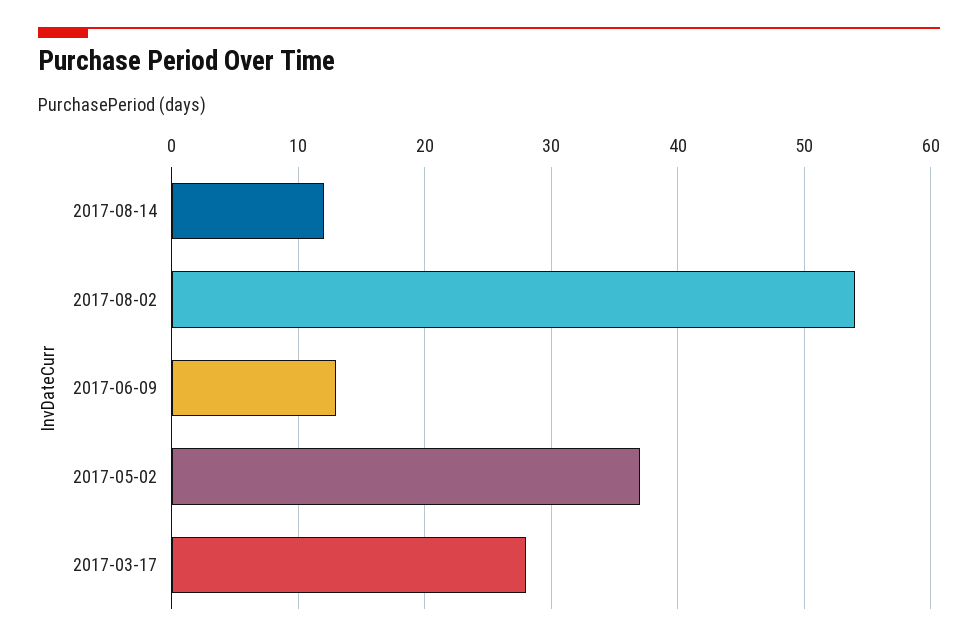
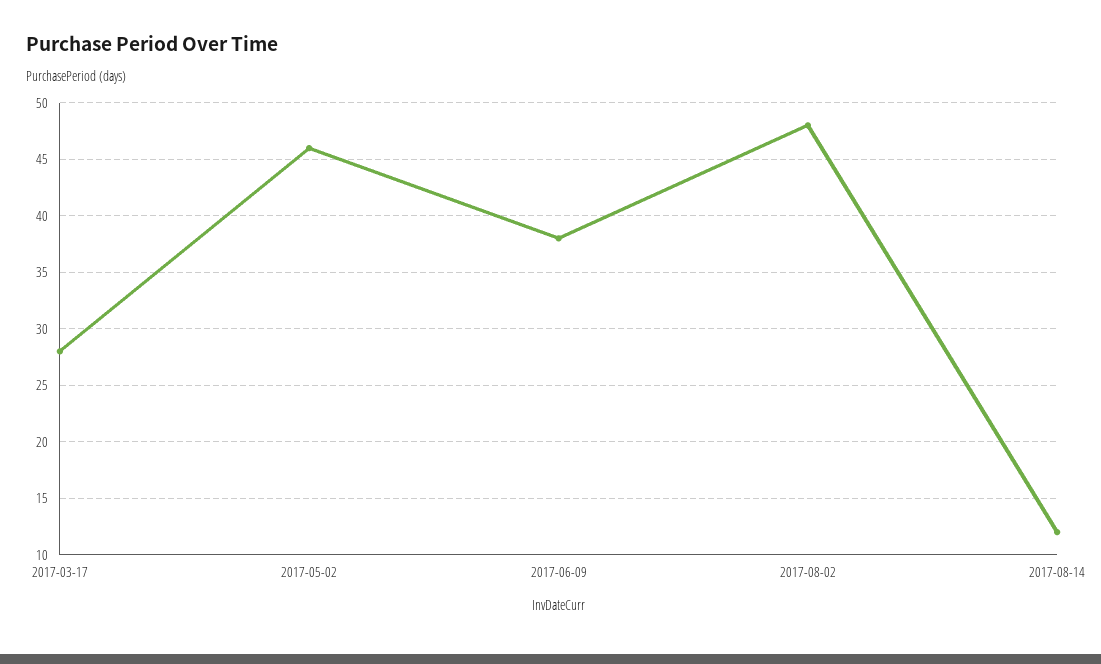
2017-08-02: 54 -> 48
2017-06-09: 13 -> 38
2017-05-02: 37 -> 46

